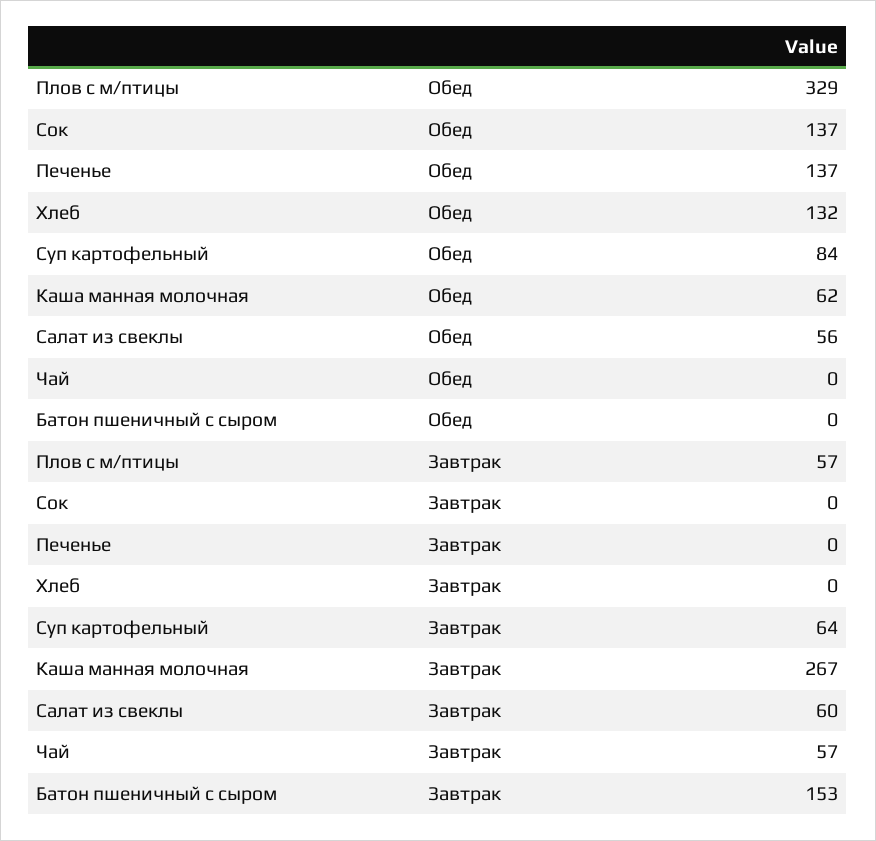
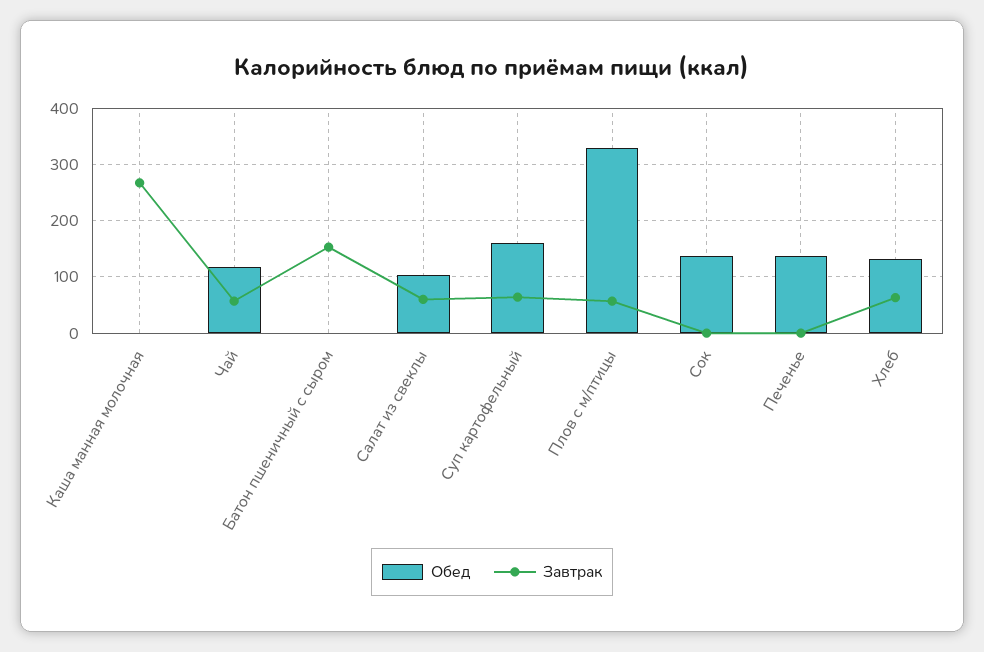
Обед, Суп картофельный: 84 -> 160
Обед, Каша манная молочная: 62 -> 0
Обед, Салат из свеклы: 56 -> 100
Обед, Чай: 0 -> 120
Завтрак, Хлеб: 0 -> 60

